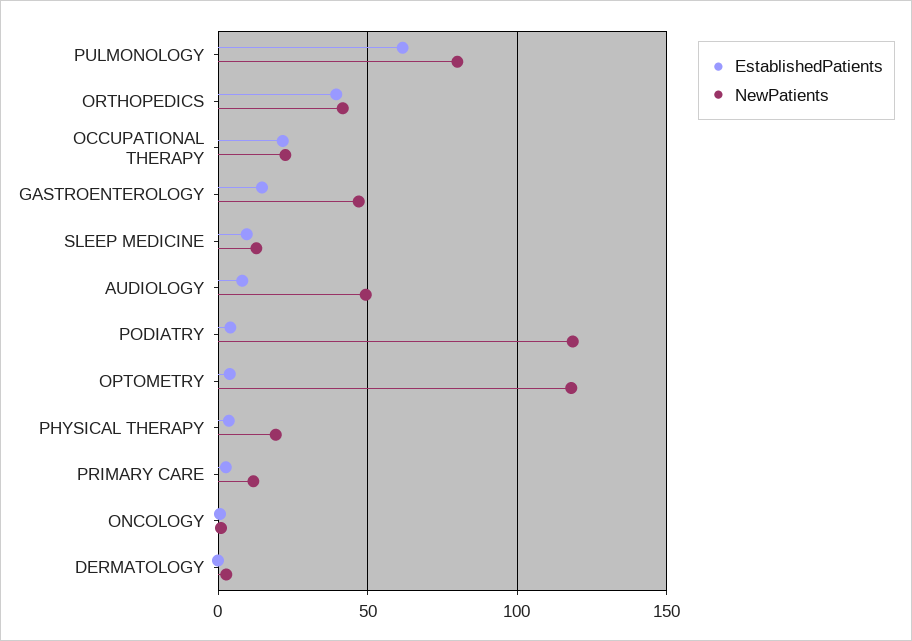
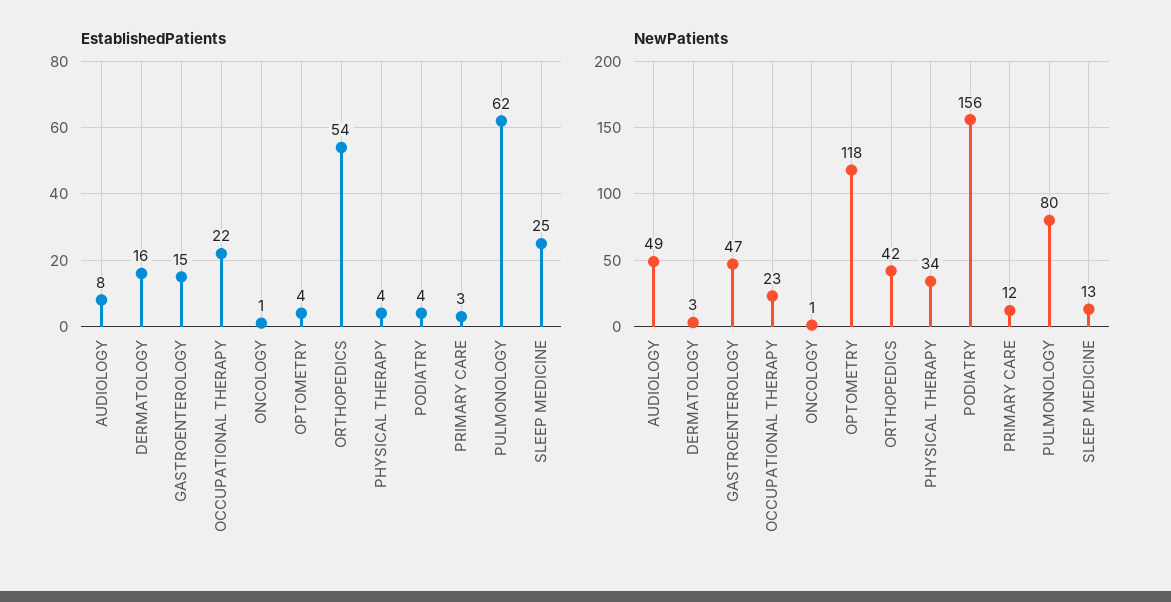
EstablishedPatients, ORTHOPEDICS: 40 -> 54
EstablishedPatients, SLEEP MEDICINE: 10 -> 25
NewPatients, PODIATRY: 120 -> 156
NewPatients, PHYSICAL THERAPY: 20 -> 34
EstablishedPatients, DERMATOLOGY: 0 -> 16

